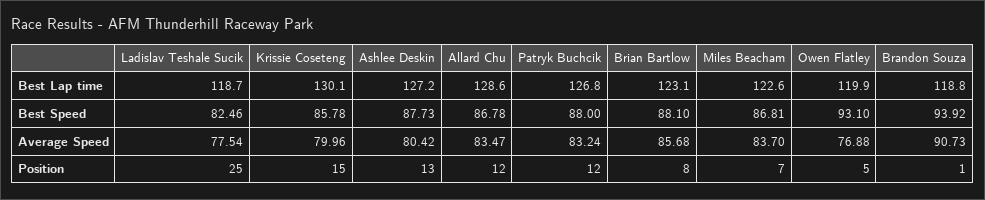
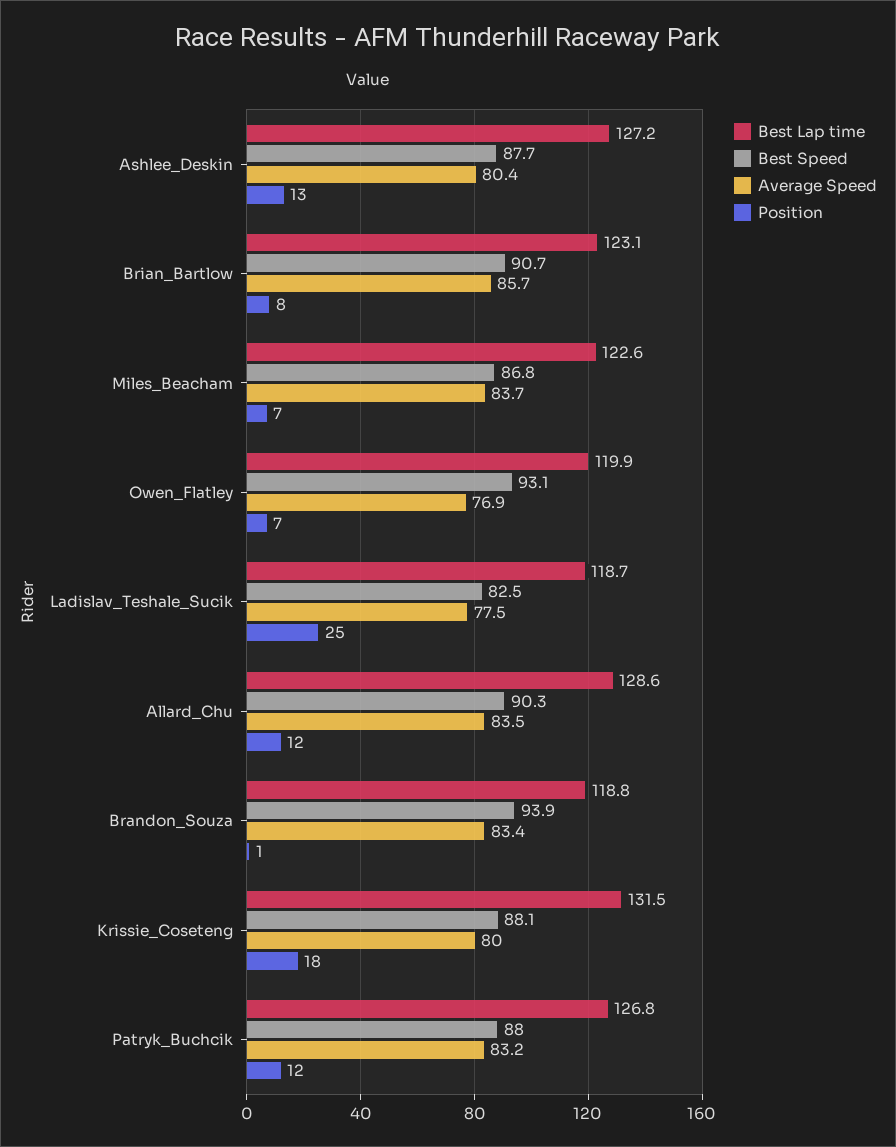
Best Lap time, Krissie Coseteng: 130.1 -> 131.5
Best Speed, Krissie Coseteng: 85.78 -> 88.1
Best Speed, Allard Chu: 86.78 -> 90.3
Best Speed, Brian Bartlow: 88.1 -> 90.7
Average Speed, Brandon Souza: 90.73 -> 83.4
Position, Krissie Coseteng: 15 -> 18
Position, Owen Flatley: 5 -> 7

